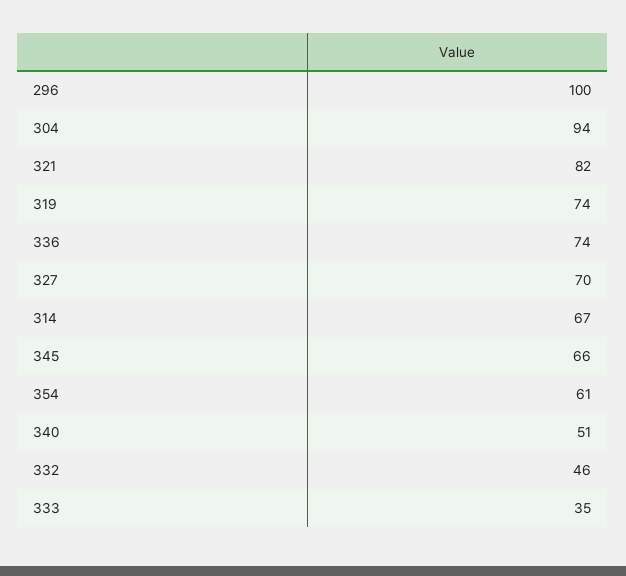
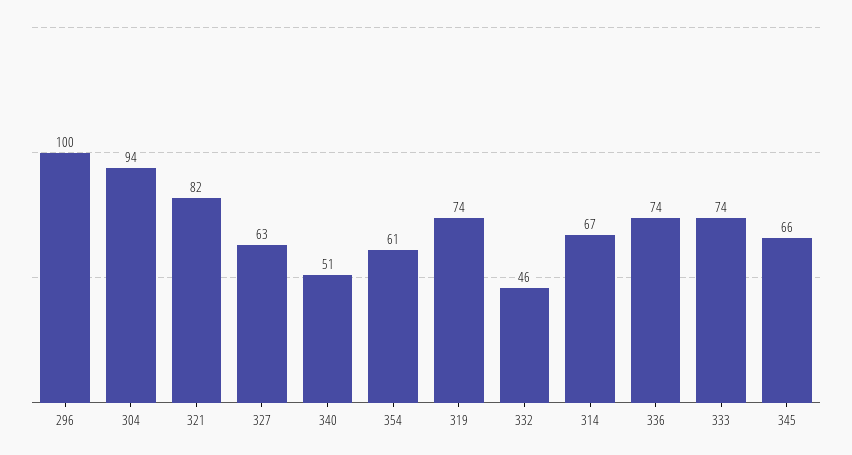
327: 70 -> 63
333: 35 -> 74

